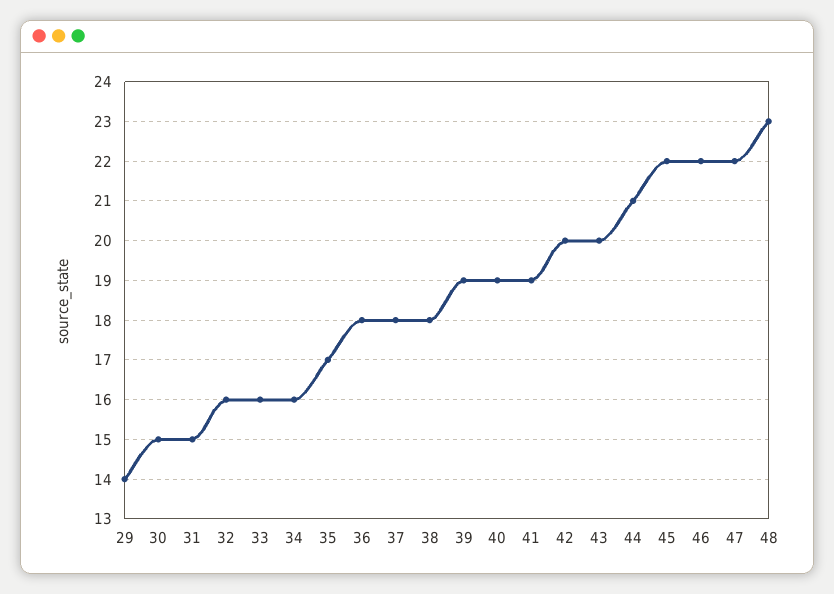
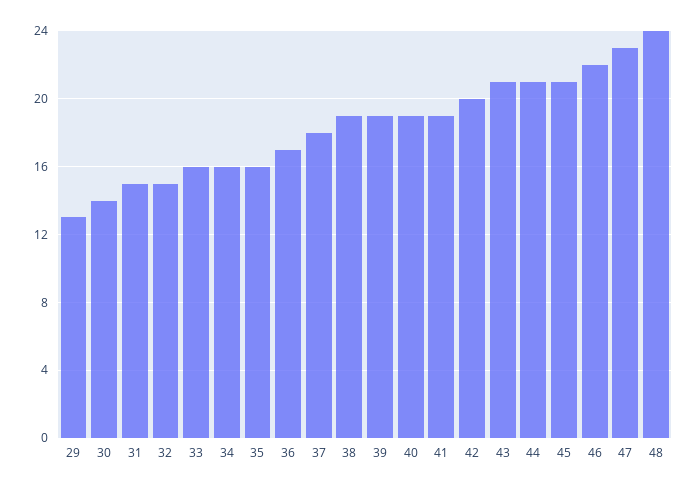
29: 14 -> 13
30: 15 -> 14
32: 16 -> 15
35: 17 -> 16
36: 18 -> 17
38: 18 -> 19
43: 20 -> 21
45: 22 -> 21
47: 22 -> 23
48: 23 -> 24

